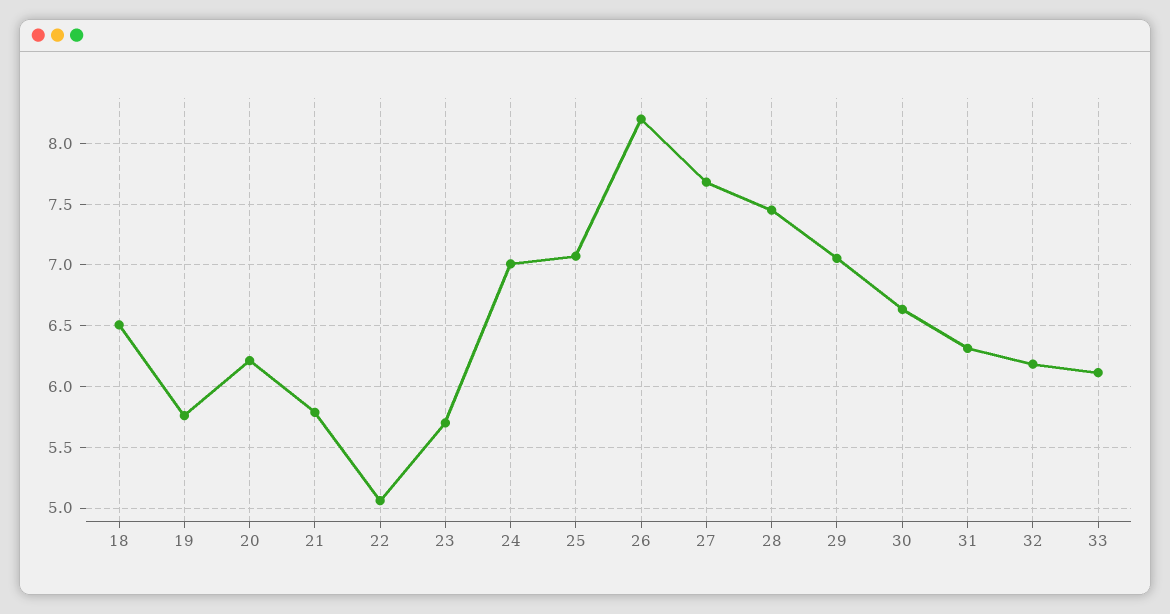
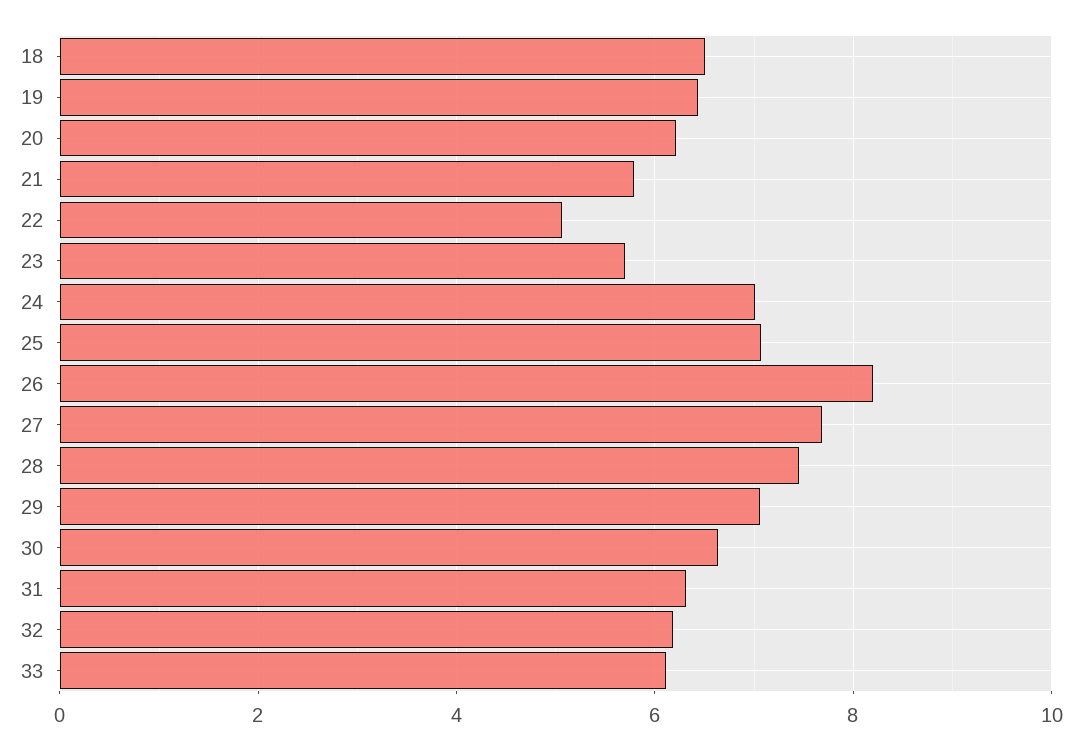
19: 5.75 -> 6.4

